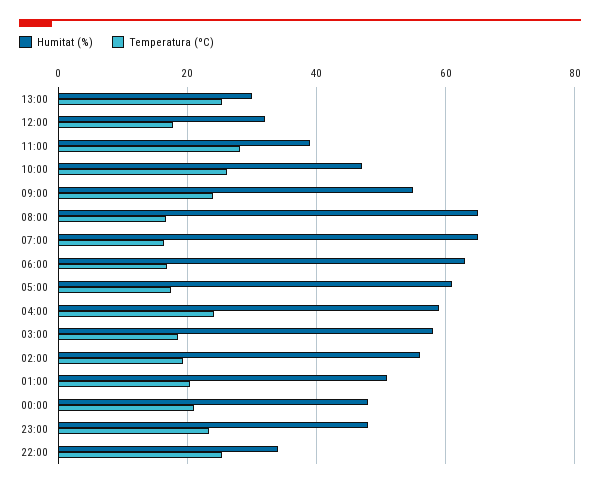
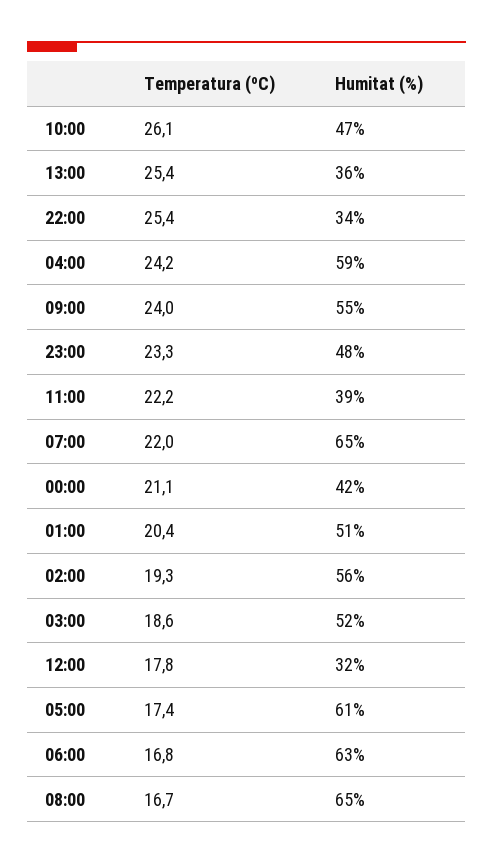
Humitat (%), 13:00: 30 -> 36
Temperatura (ºC), 11:00: 28 -> 22.2
Temperatura (ºC), 07:00: 16 -> 22
Humitat (%), 03:00: 58 -> 52
Humitat (%), 00:00: 48 -> 42

